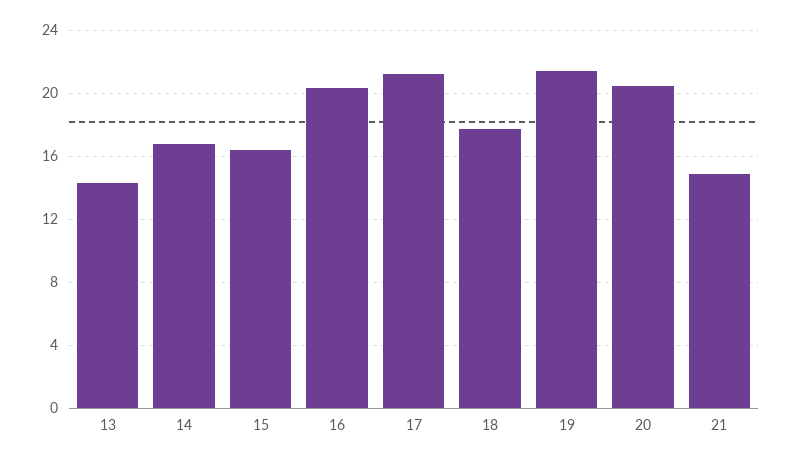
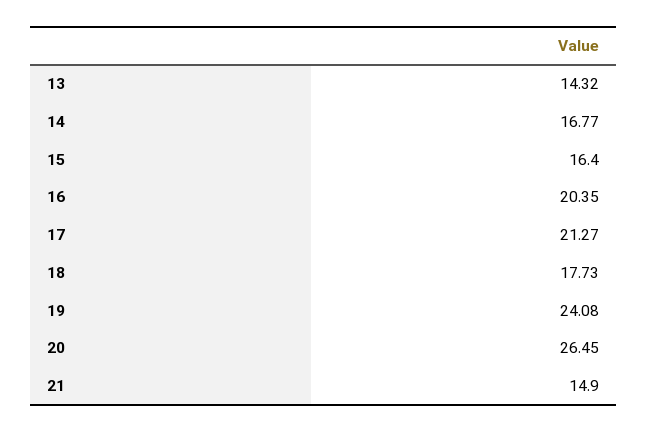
19: 21.5 -> 24.08
20: 20.5 -> 26.45

